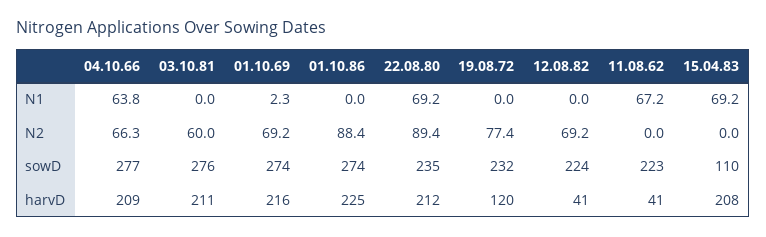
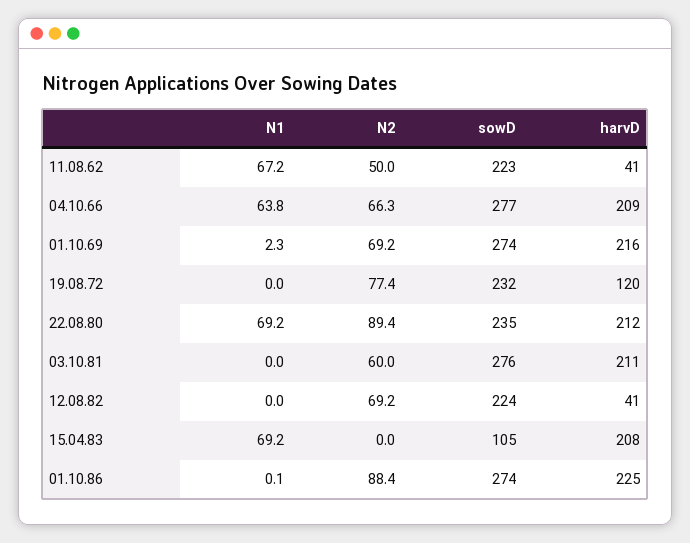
01.10.86, N1: 0 -> 0.1
11.08.62, N2: 0 -> 50
15.04.83, sowD: 110 -> 105

